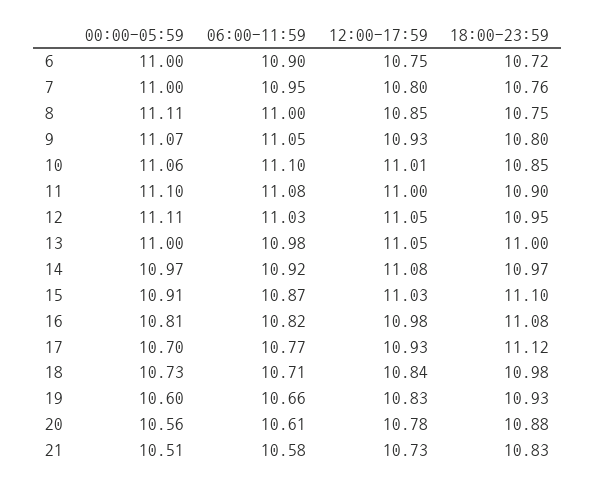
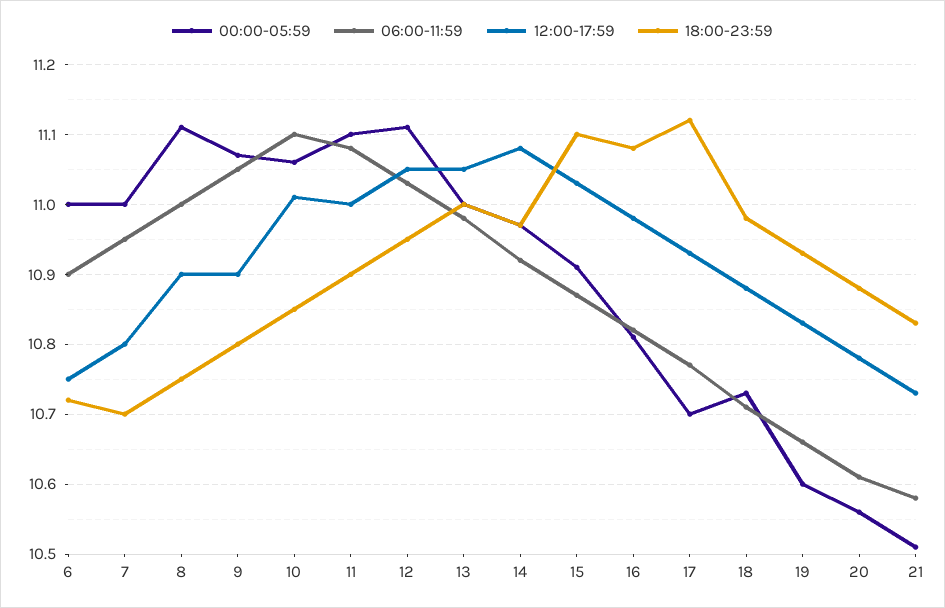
18:00-23:59, 7: 10.76 -> 10.7
12:00-17:59, 8: 10.85 -> 10.9
12:00-17:59, 9: 10.93 -> 10.9
12:00-17:59, 18: 10.84 -> 10.88

